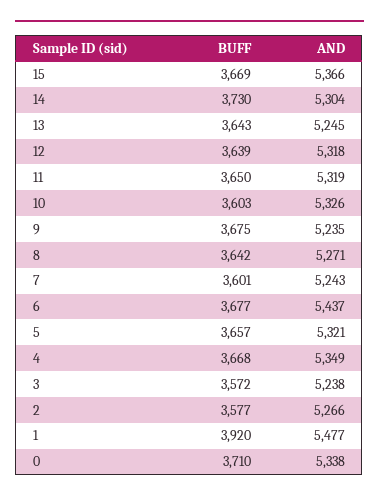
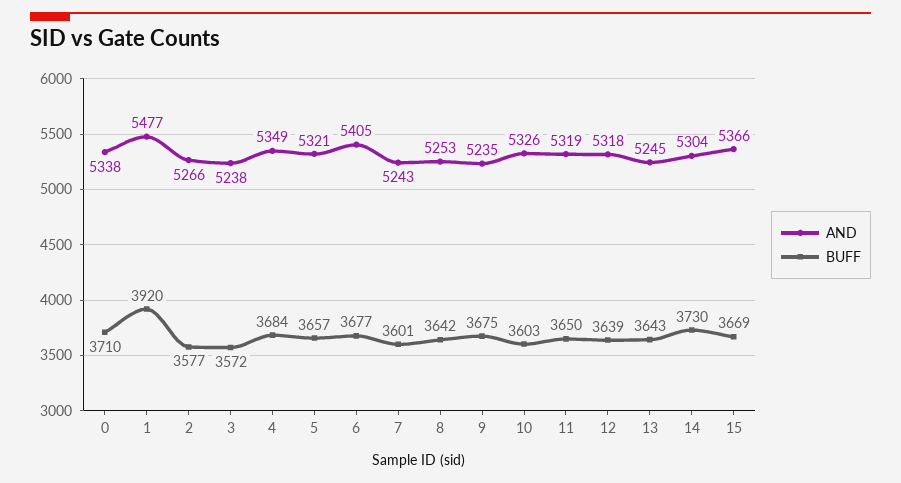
AND, 8: 5271 -> 5253
AND, 6: 5437 -> 5405
BUFF, 4: 3668 -> 3684

